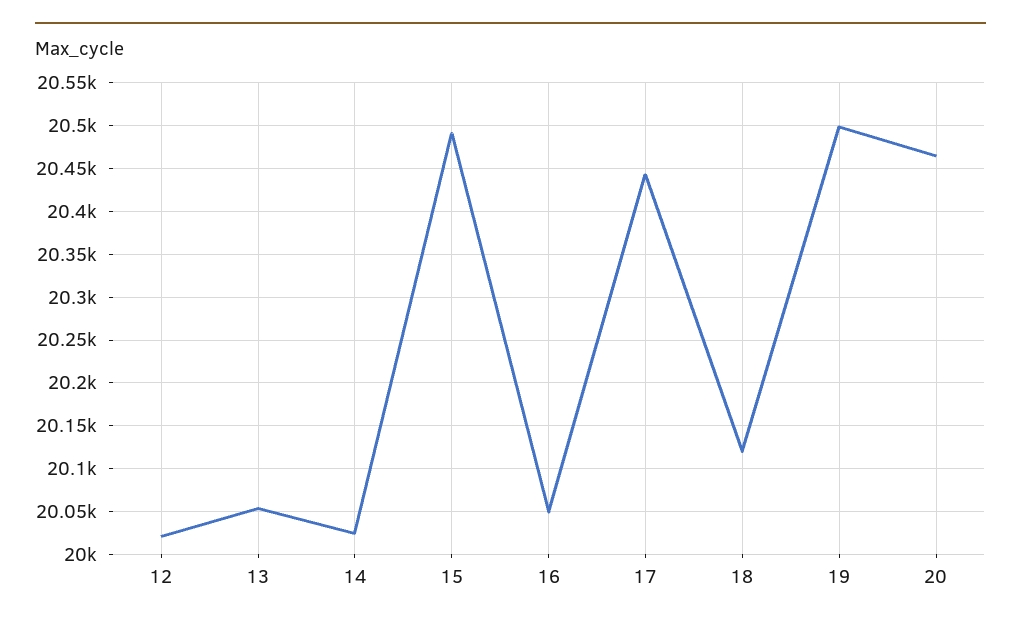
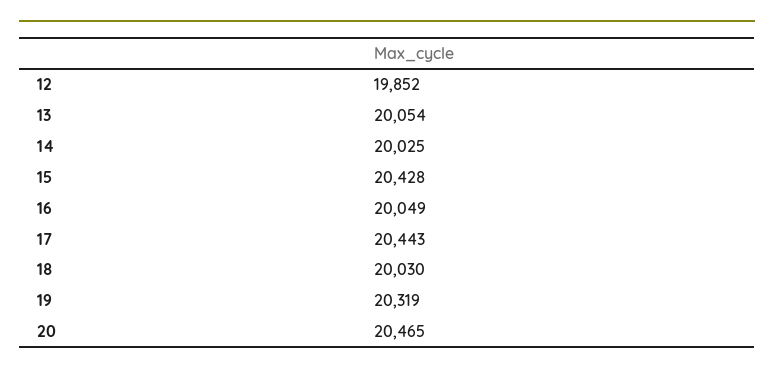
12: 20020 -> 19852
15: 20490 -> 20428
18: 20120 -> 20030
19: 20500 -> 20319

